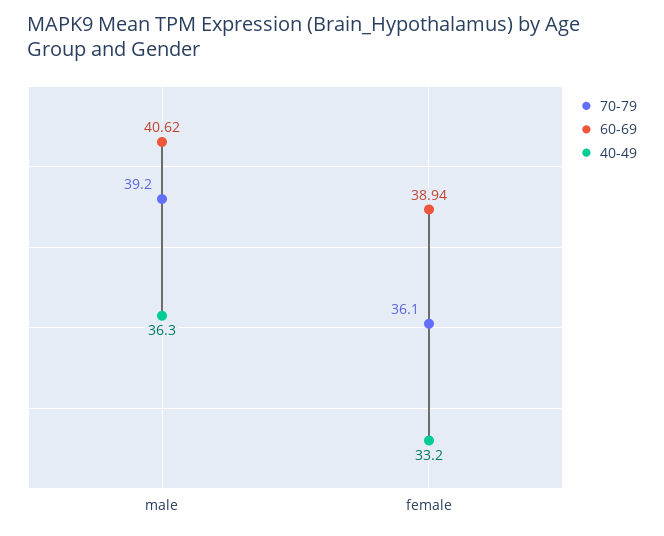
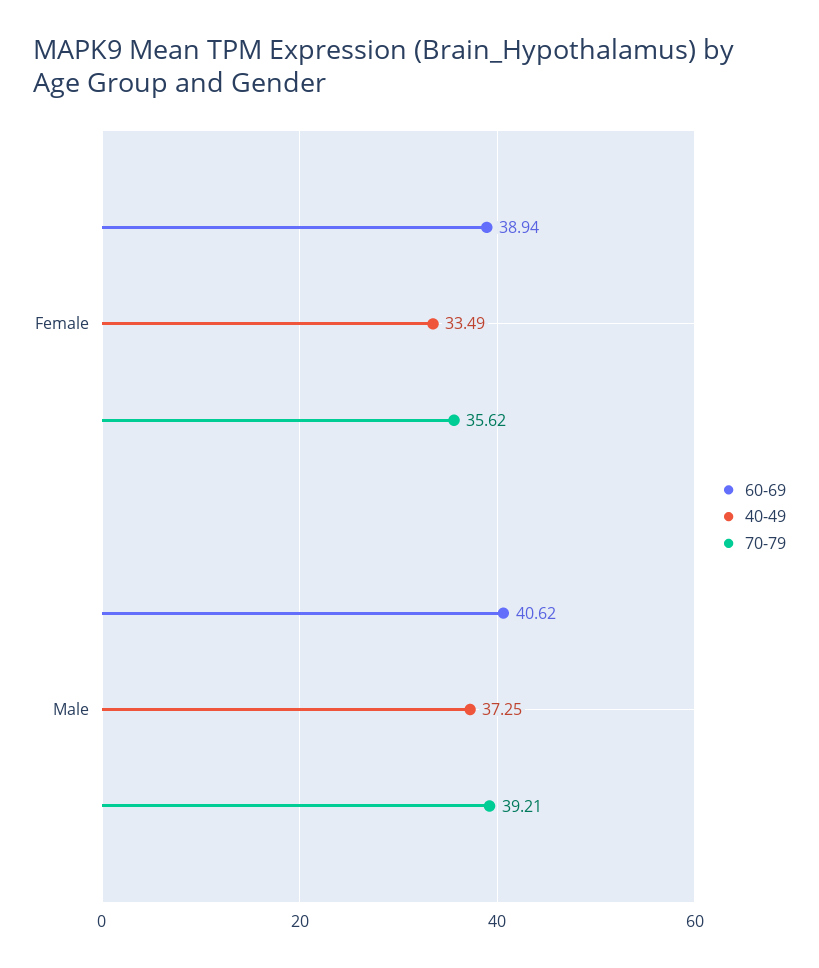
40-49, male: 36.3 -> 37.25
70-79, female: 36.1 -> 35.62
40-49, female: 33.2 -> 33.49

